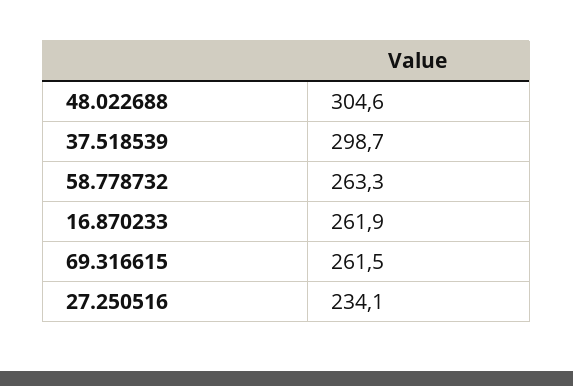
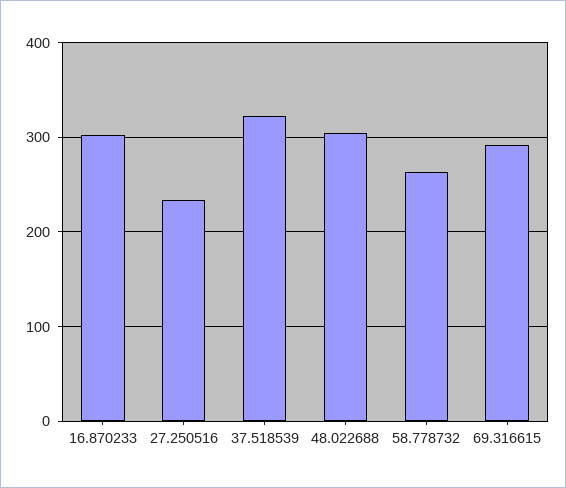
37.518539: 298.7 -> 320
16.870233: 261.9 -> 300
69.316615: 261.5 -> 290

